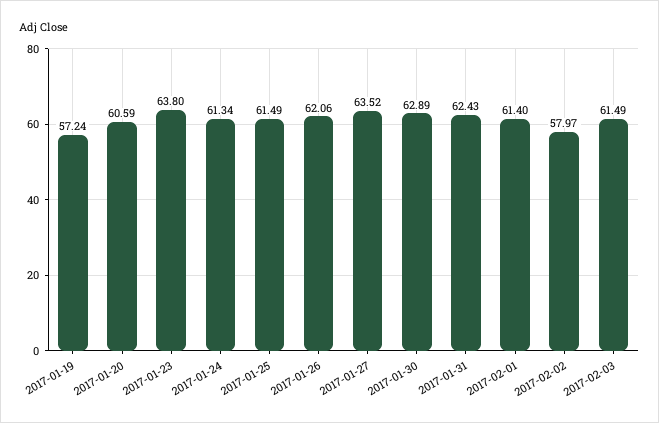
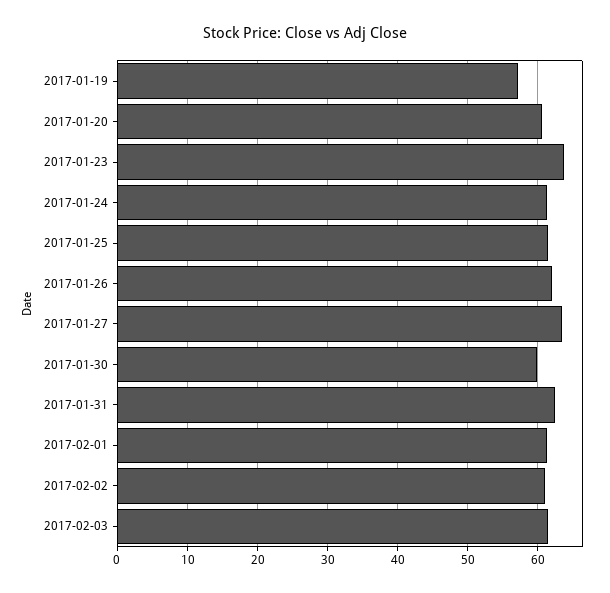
2017-01-30: 62.89 -> 60
2017-02-02: 57.97 -> 61

